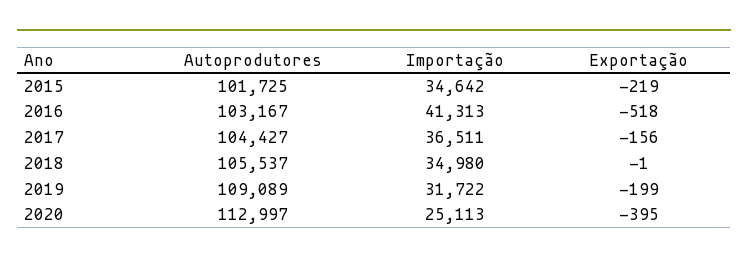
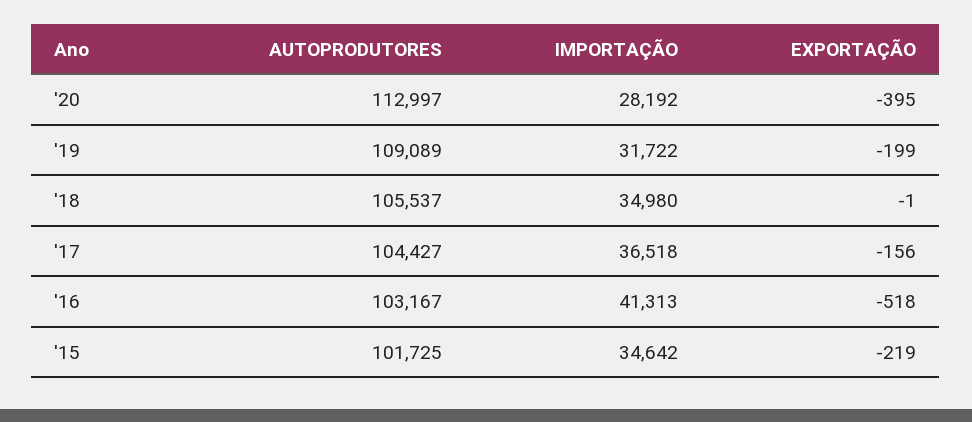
Importação, 2017: 36511 -> 36518
Importação, 2020: 25113 -> 28192

